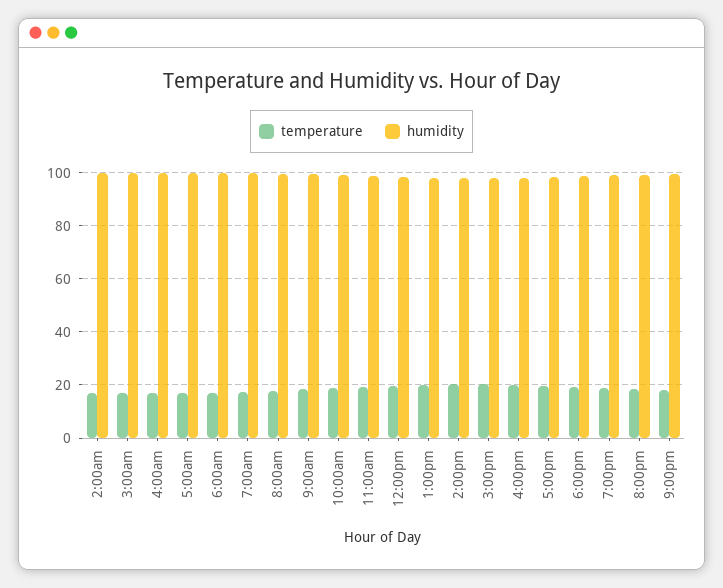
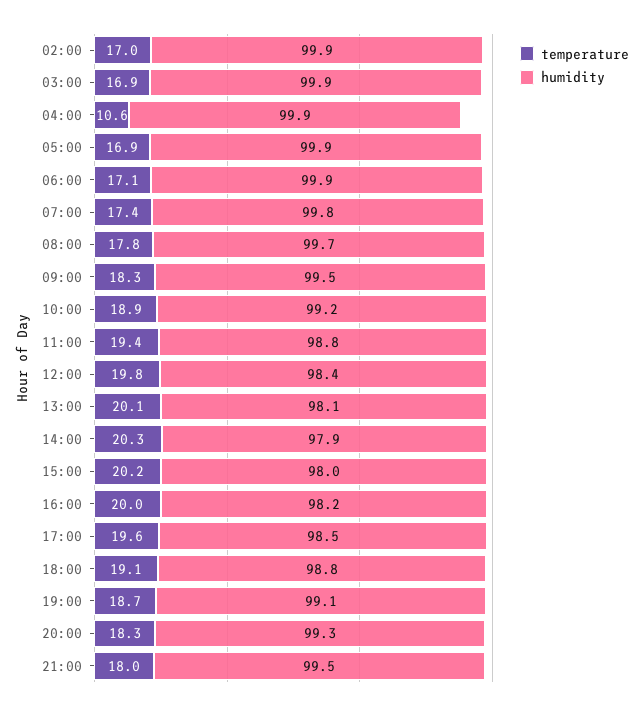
temperature, 4:00am: 17.5 -> 10.6

